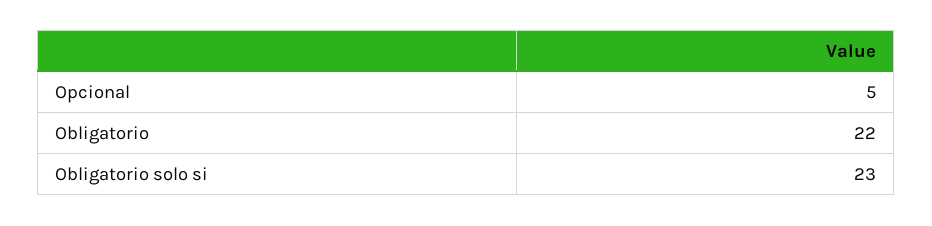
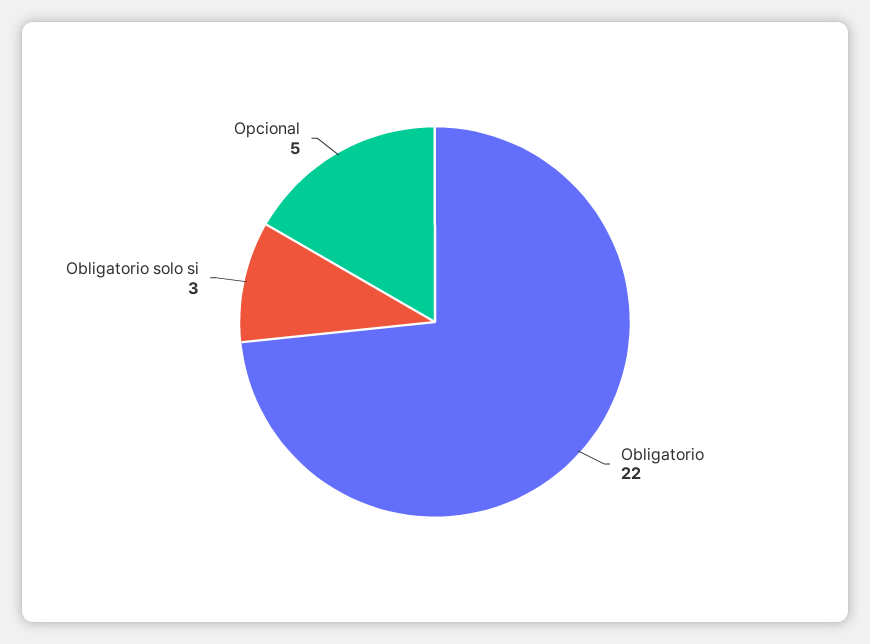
Obligatorio solo si: 23 -> 3

